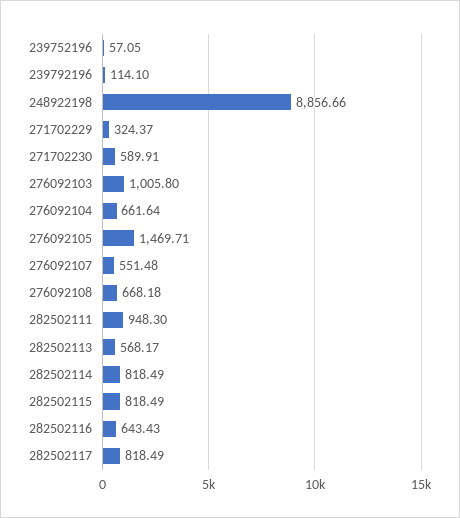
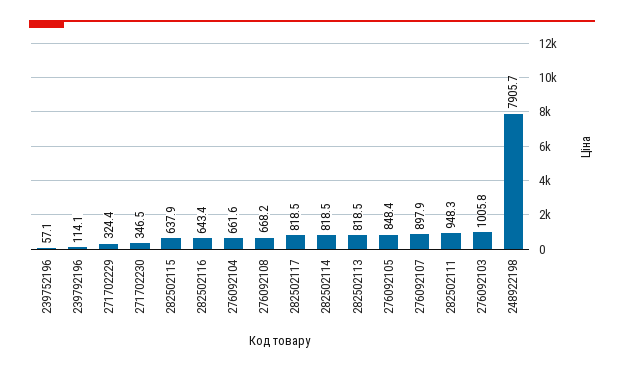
248922198: 8856.66 -> 7905.7
271702230: 589.91 -> 346.5
276092105: 1469.71 -> 848.4
276092107: 551.48 -> 897.9
282502113: 568.17 -> 818.5
282502115: 818.49 -> 637.9

